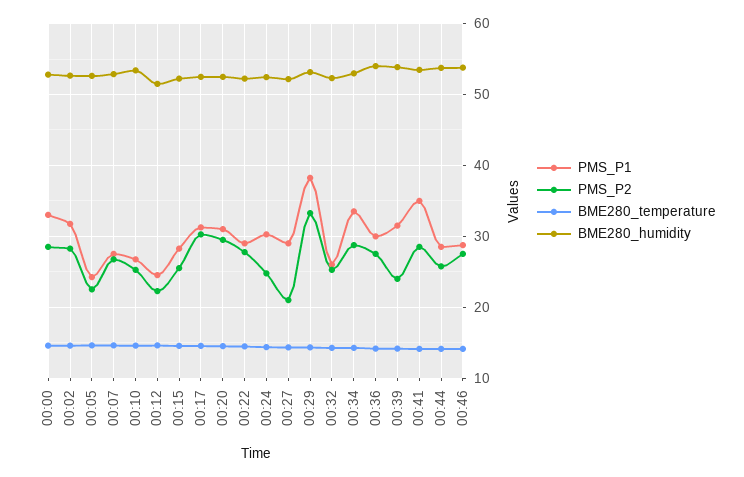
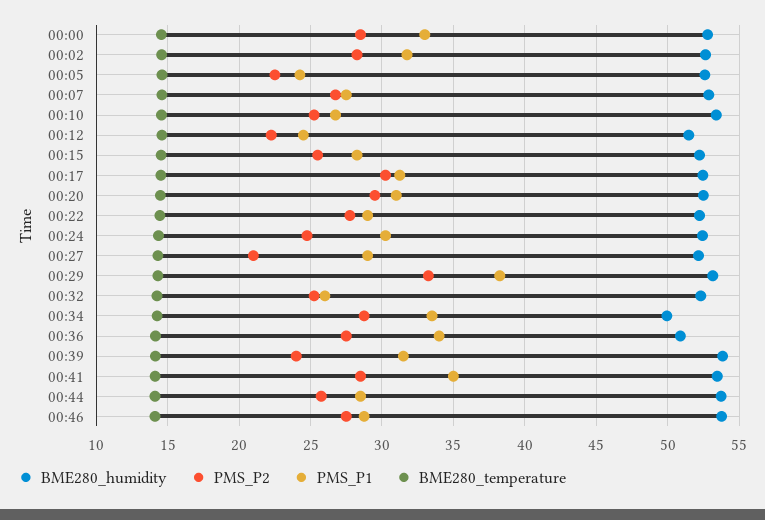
BME280_humidity, 00:34: 53 -> 50
PMS_P1, 00:36: 30 -> 34
BME280_humidity, 00:36: 54 -> 51

